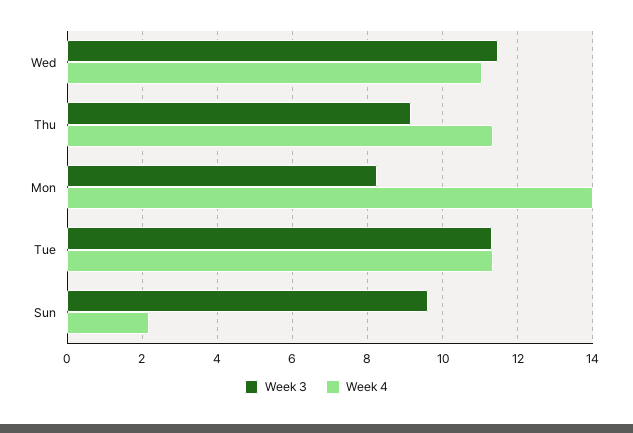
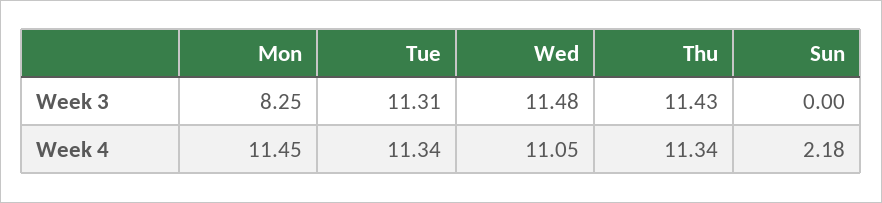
Week 3, Thu: 9.2 -> 11.43
Week 4, Mon: 14 -> 11.45
Week 3, Sun: 9.6 -> 0

